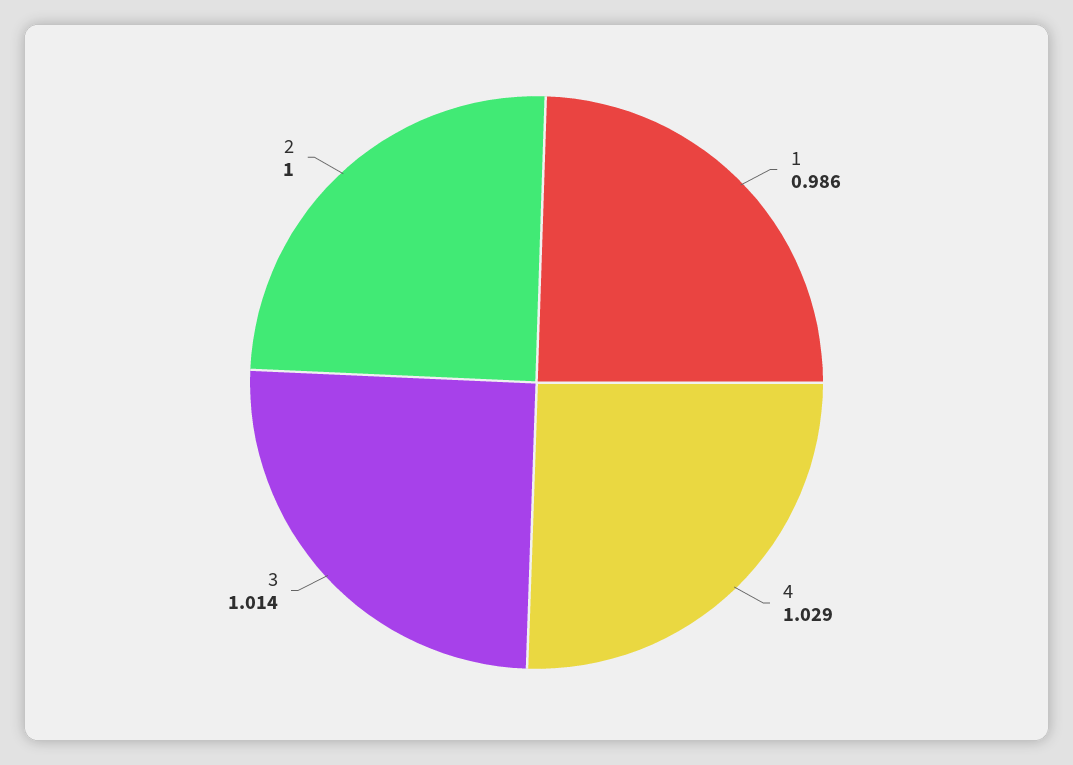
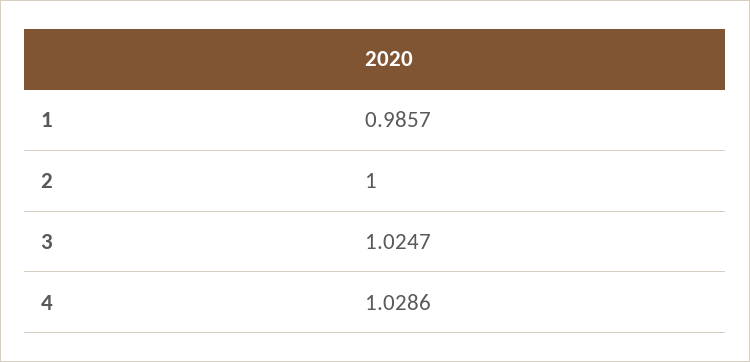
3: 1.014 -> 1.0247

